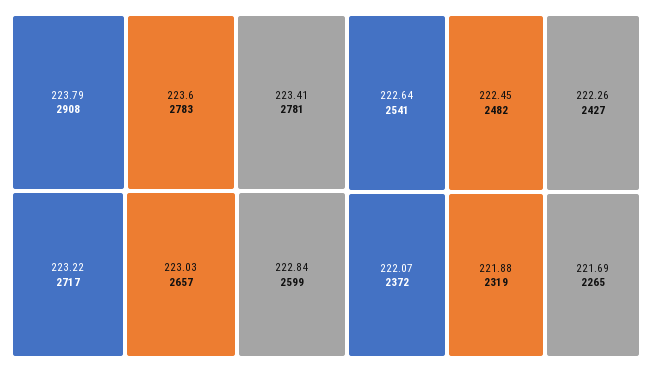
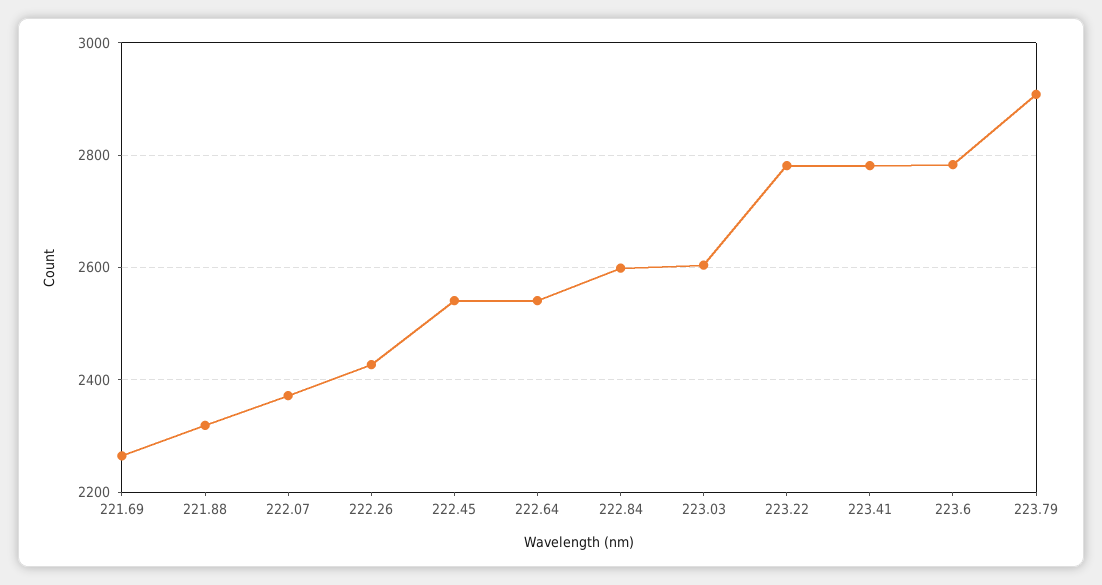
223.22: 2717 -> 2780
223.03: 2657 -> 2600
222.45: 2482 -> 2540

